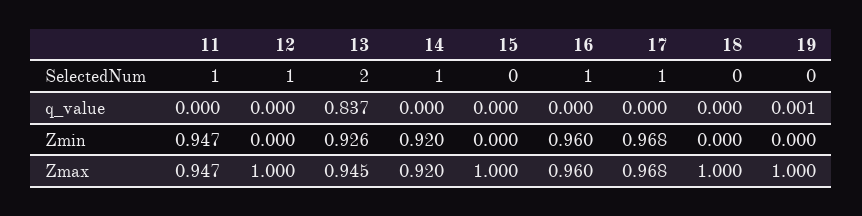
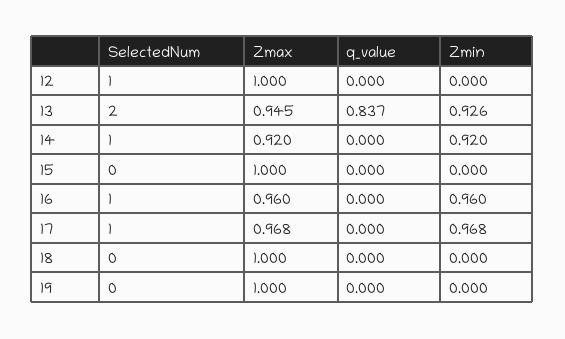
11, SelectedNum: 1 -> none
11, q_value: 0 -> none
19, q_value: 0.001 -> 0
11, Zmin: 0.947 -> none
11, Zmax: 0.947 -> none

